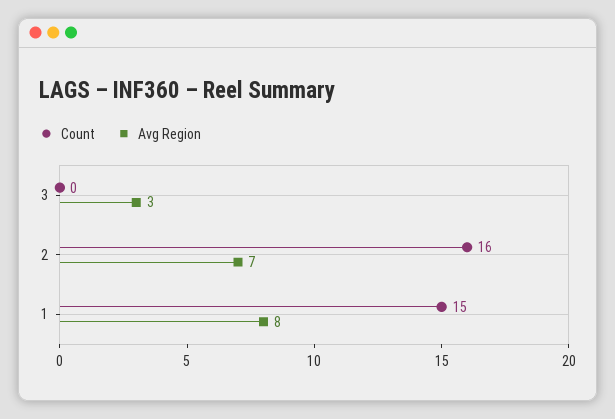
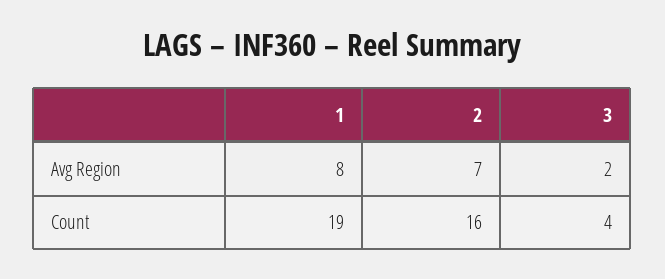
Count, 3: 0 -> 4
Avg Region, 3: 3 -> 2
Count, 1: 15 -> 19

